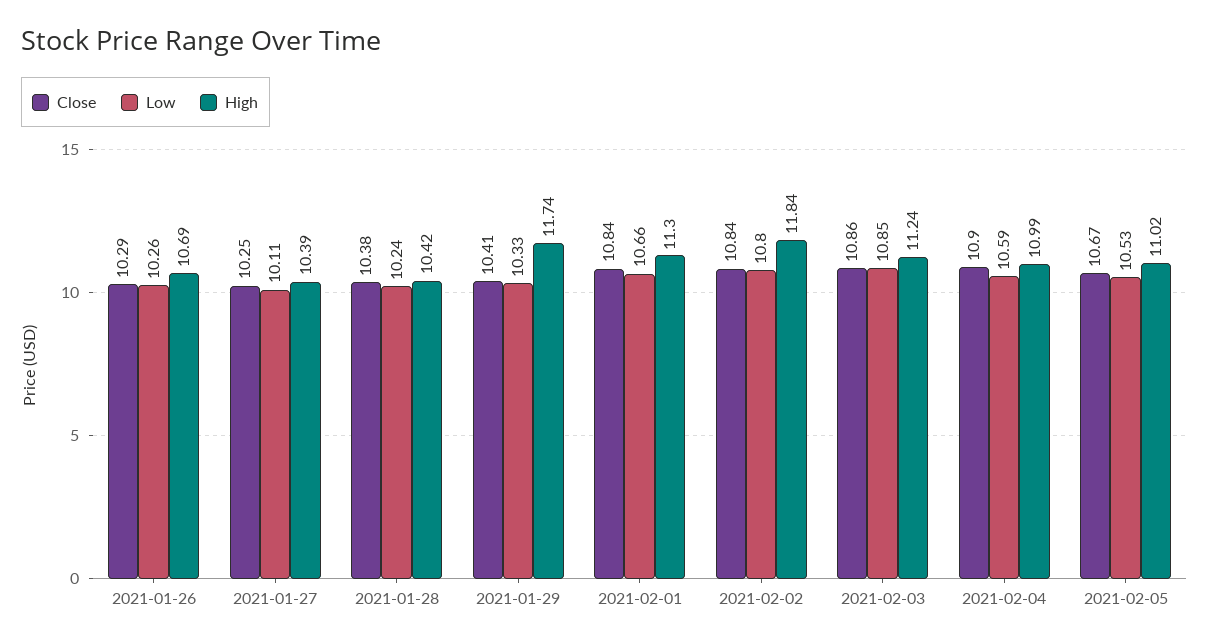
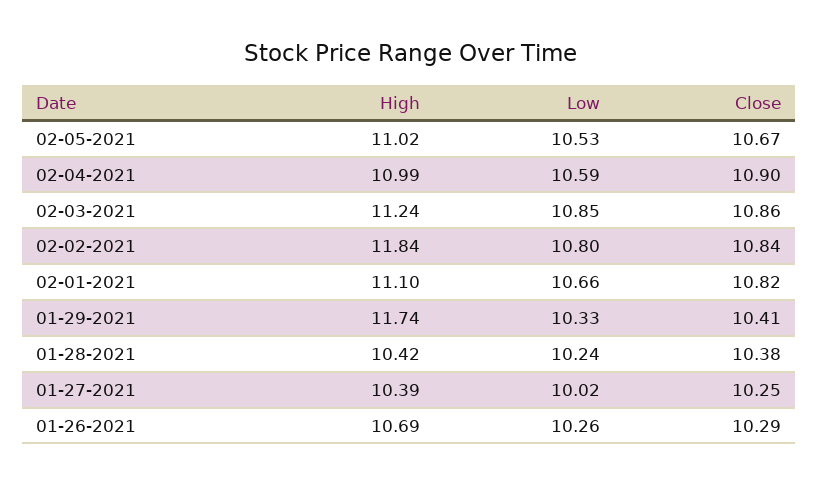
Low, 2021-01-27: 10.11 -> 10.02
Close, 2021-02-01: 10.84 -> 10.82
High, 2021-02-01: 11.3 -> 11.1

